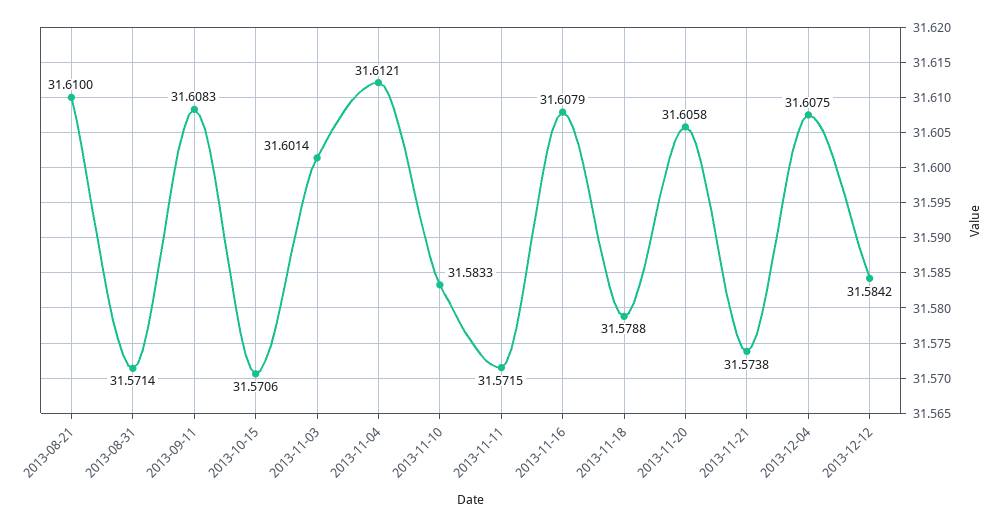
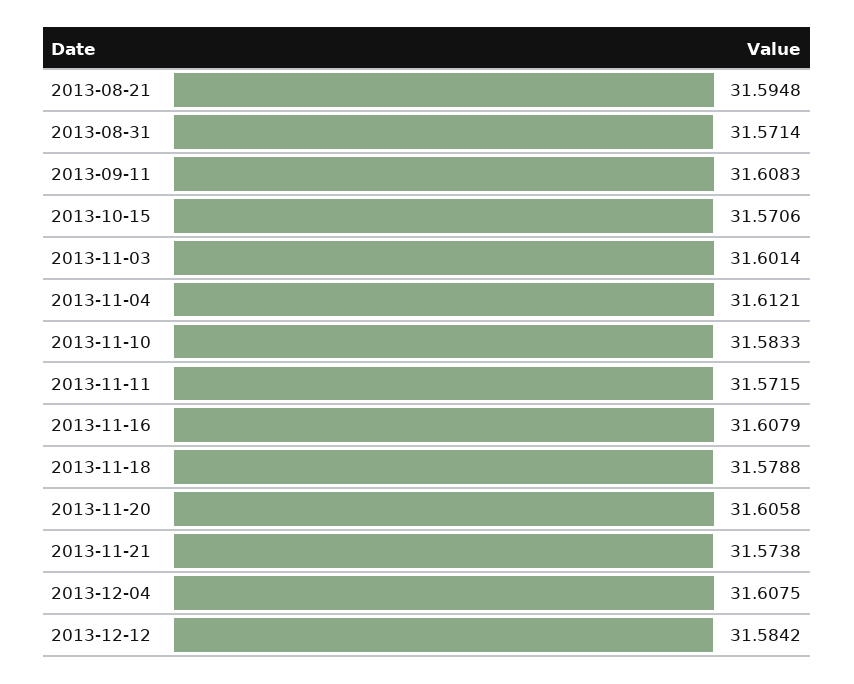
2013-08-21: 31.61 -> 31.5948

